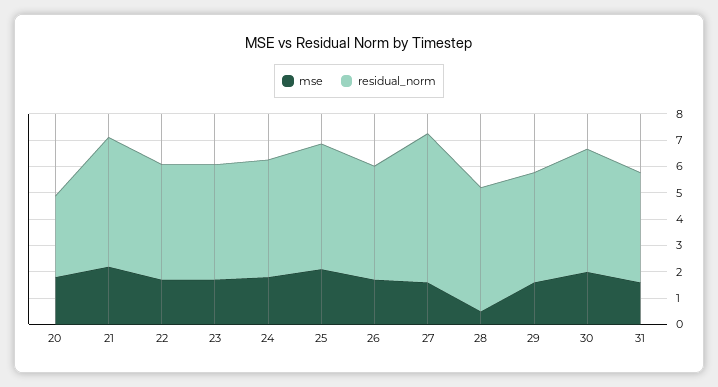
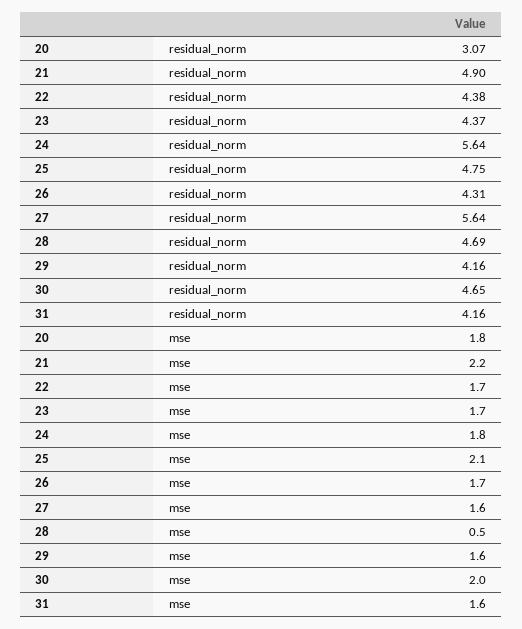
residual_norm, 24: 4.5 -> 5.64

